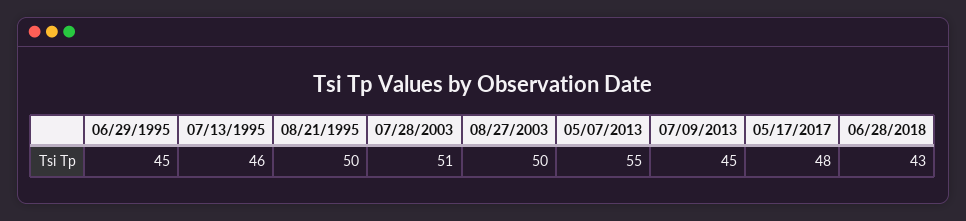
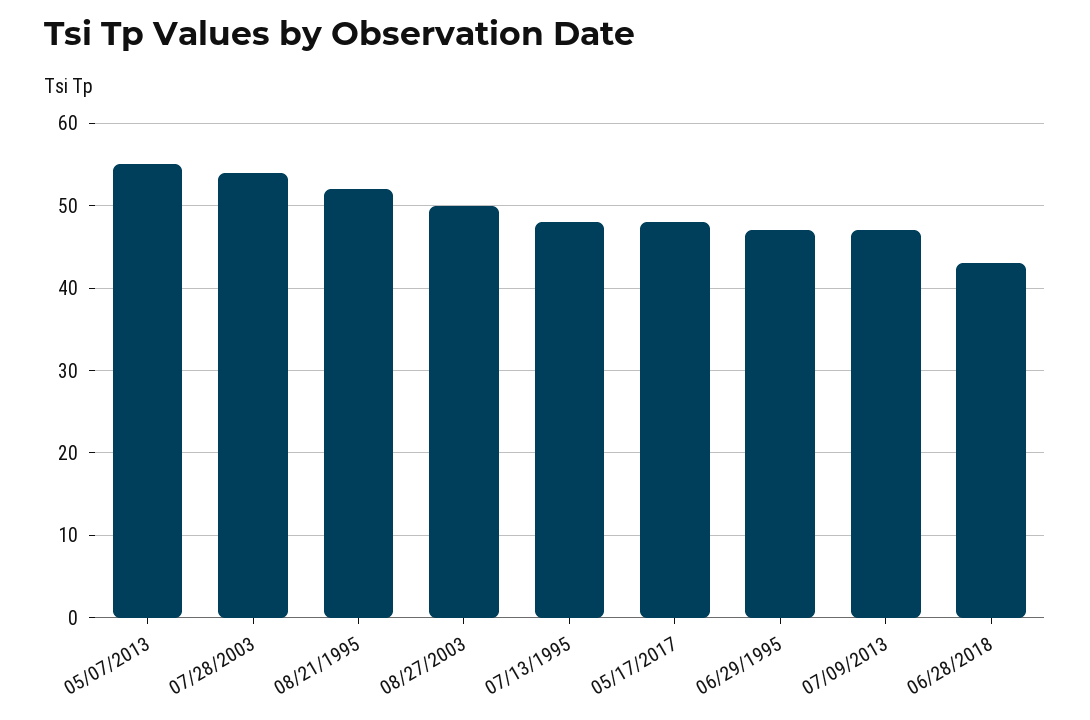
06/29/1995: 45 -> 47
07/13/1995: 46 -> 48
08/21/1995: 50 -> 52
07/28/2003: 51 -> 54
07/09/2013: 45 -> 47

